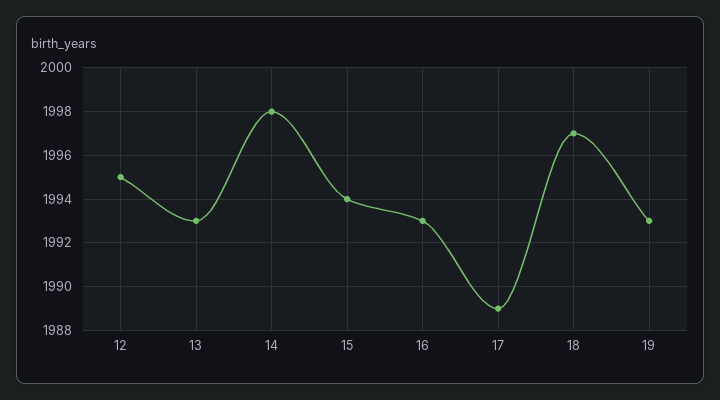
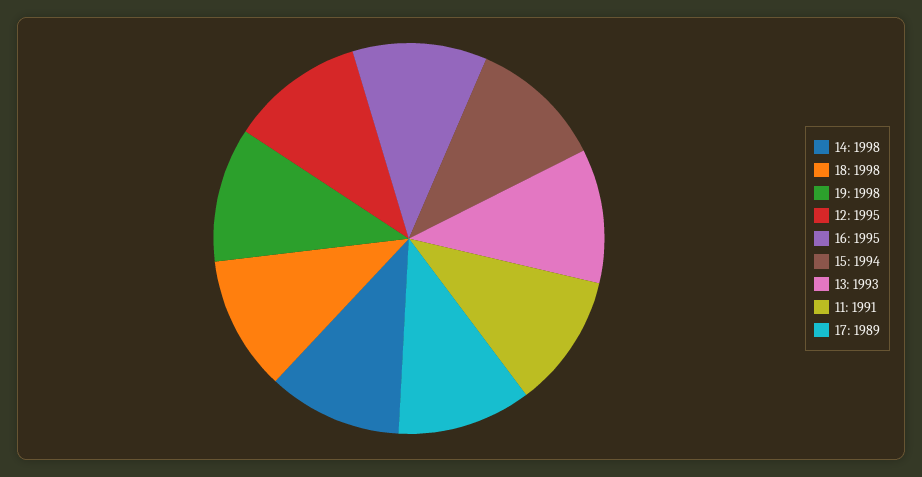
16: 1993 -> 1995
18: 1997 -> 1998
19: 1993 -> 1998
11: none -> 1991

